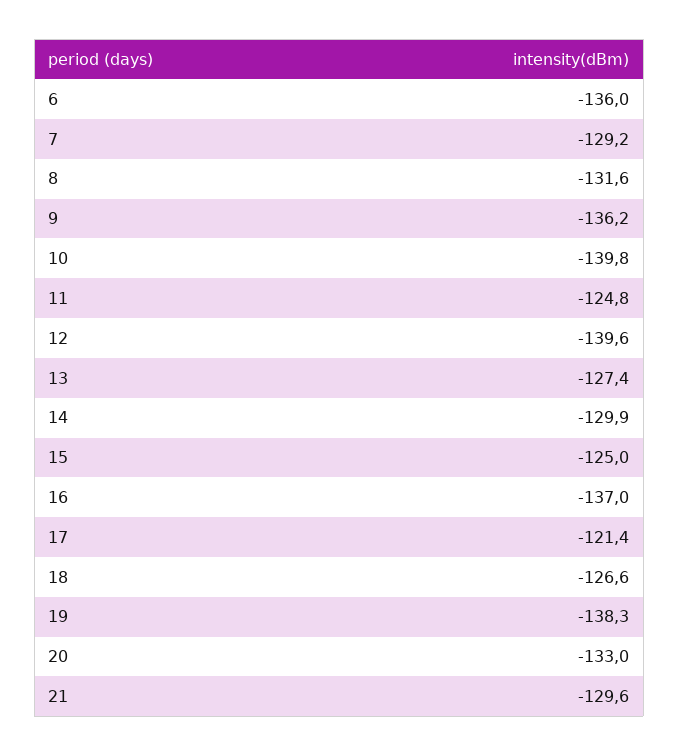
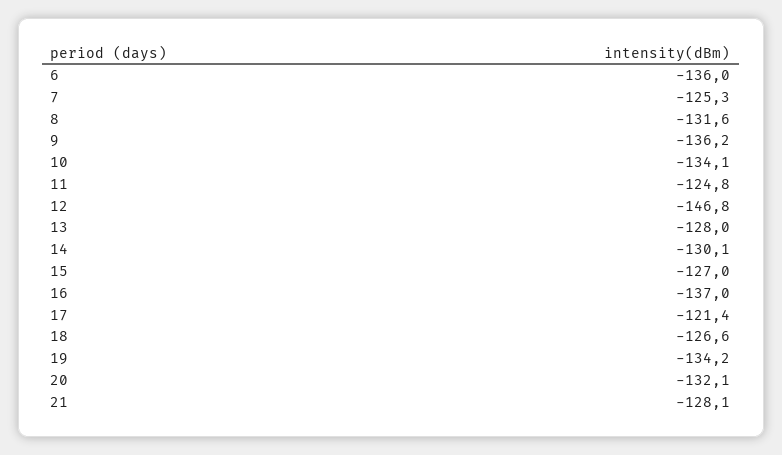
7: -129.2 -> -125.3
10: -139.8 -> -134.1
12: -139.6 -> -146.8
13: -127.4 -> -128
14: -129.9 -> -130.1
15: -125 -> -127
19: -138.3 -> -134.2
20: -133 -> -132.1
21: -129.6 -> -128.1

